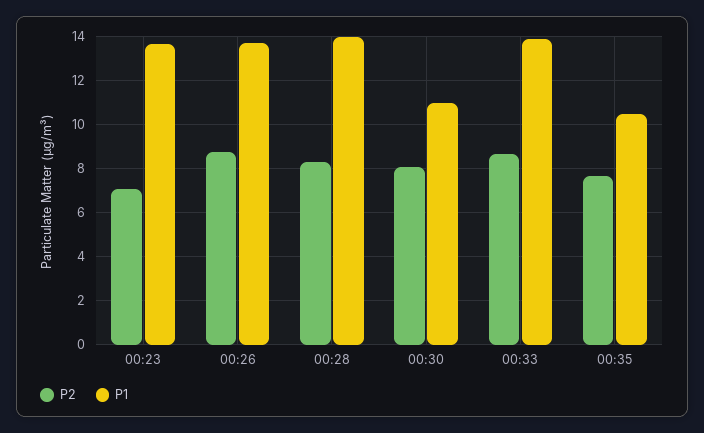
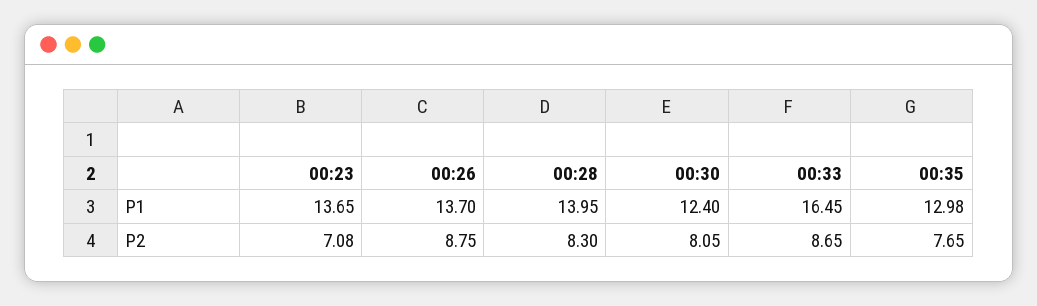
P1, 00:30: 11 -> 12.4
P1, 00:33: 14 -> 16.45
P1, 00:35: 10.5 -> 12.98

